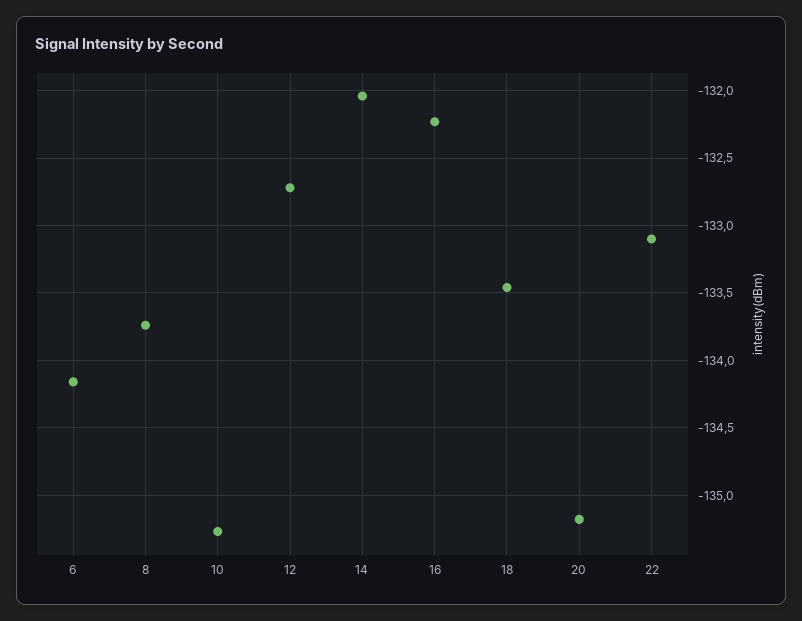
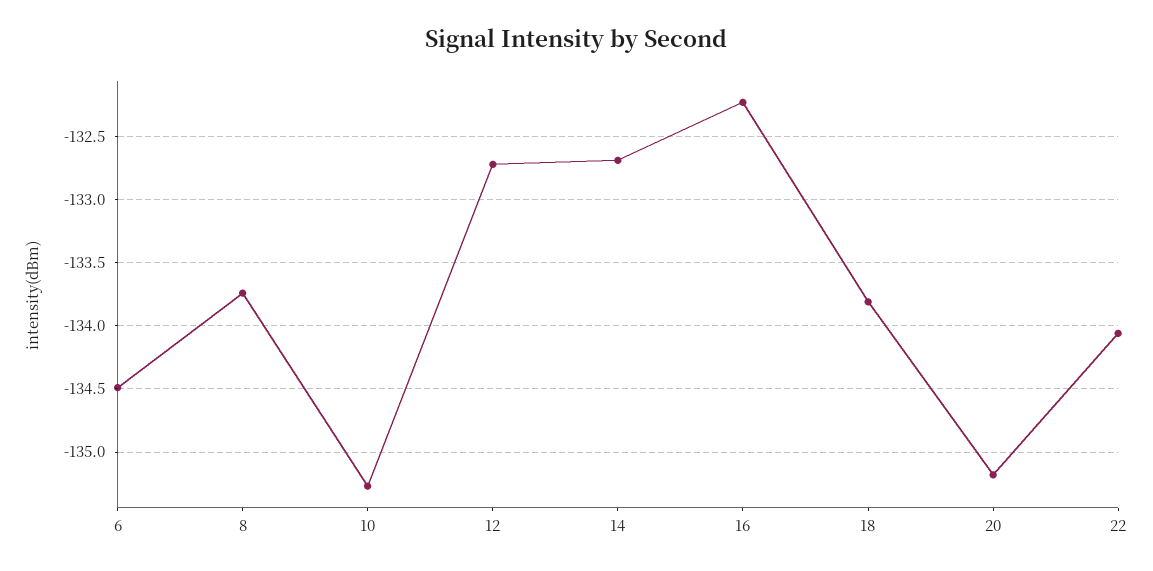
6: -134.15 -> -134.5
14: -132.05 -> -132.7
18: -133.45 -> -133.8
22: -133.1 -> -134.05

